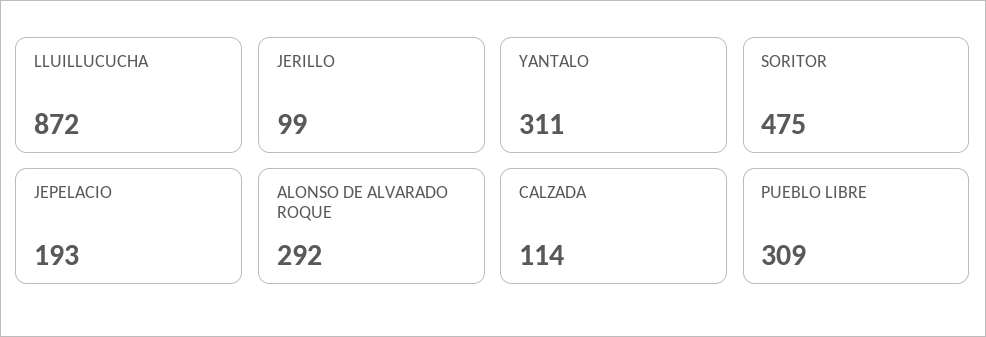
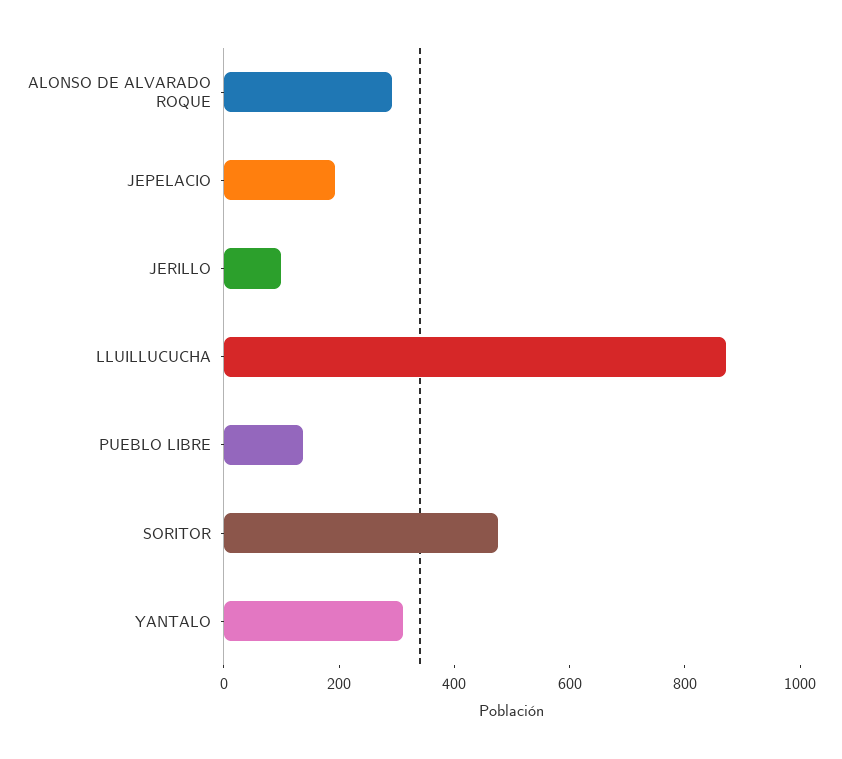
CALZADA: 114 -> none
PUEBLO LIBRE: 309 -> 150

